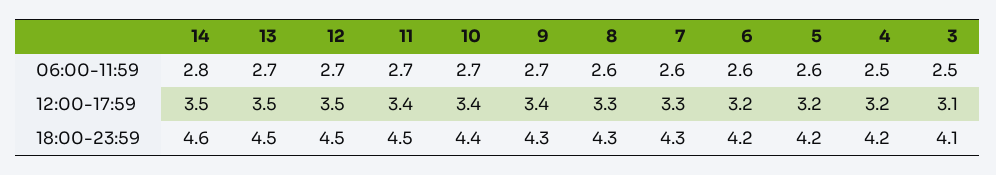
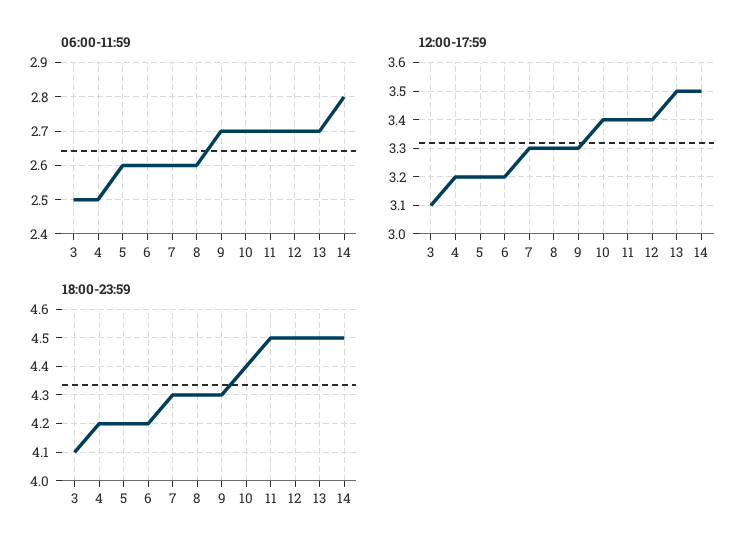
12:00-17:59, 12: 3.5 -> 3.4
12:00-17:59, 9: 3.4 -> 3.3
18:00-23:59, 14: 4.6 -> 4.5

